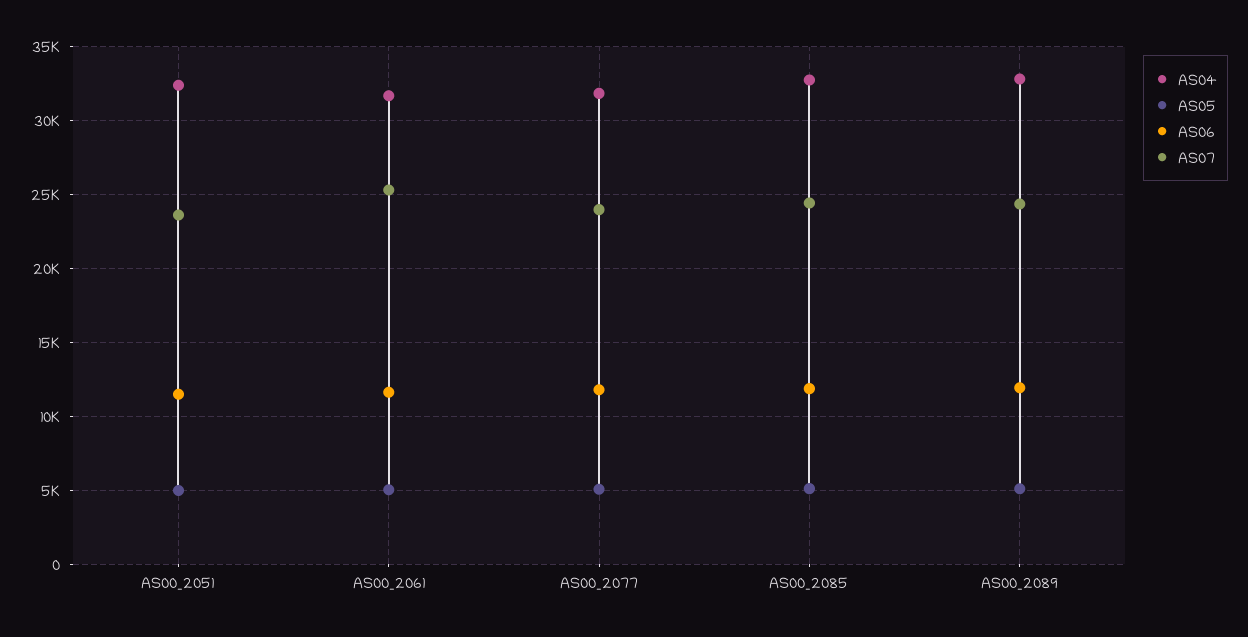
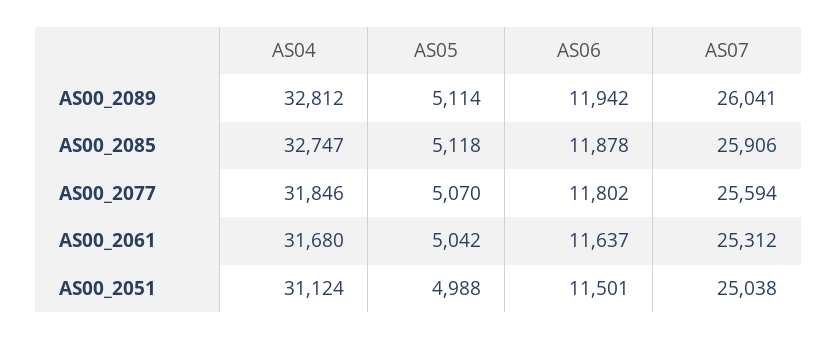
AS04, AS00_2051: 32500 -> 31124
AS07, AS00_2051: 23500 -> 25038
AS07, AS00_2077: 24000 -> 25594
AS07, AS00_2085: 24500 -> 25906
AS07, AS00_2089: 24500 -> 26041

